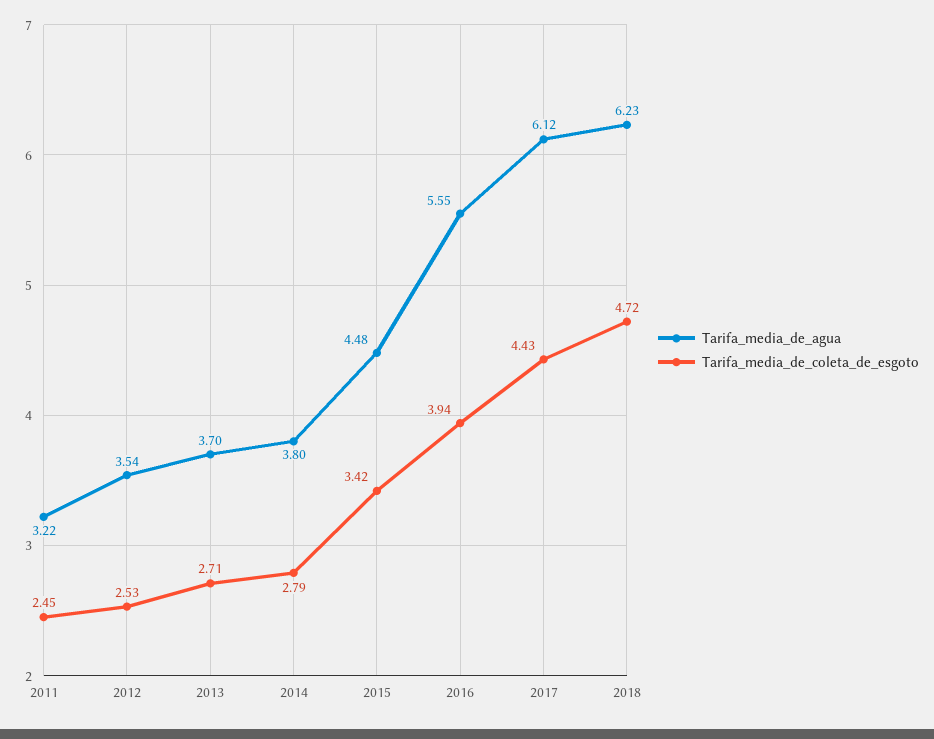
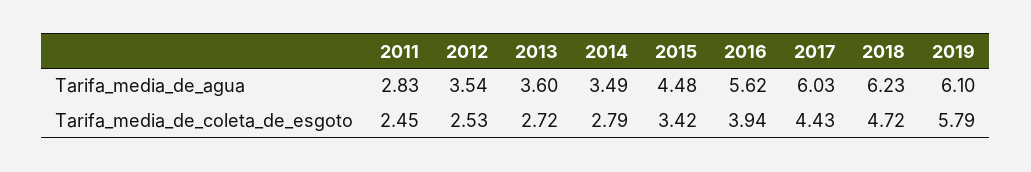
Tarifa_media_de_agua, 2011: 3.22 -> 2.83
Tarifa_media_de_agua, 2013: 3.7 -> 3.6
Tarifa_media_de_coleta_de_esgoto, 2013: 2.71 -> 2.72
Tarifa_media_de_agua, 2014: 3.8 -> 3.49
Tarifa_media_de_agua, 2016: 5.55 -> 5.62
Tarifa_media_de_agua, 2017: 6.12 -> 6.03
Tarifa_media_de_agua, 2019: none -> 6.1
Tarifa_media_de_coleta_de_esgoto, 2019: none -> 5.79

